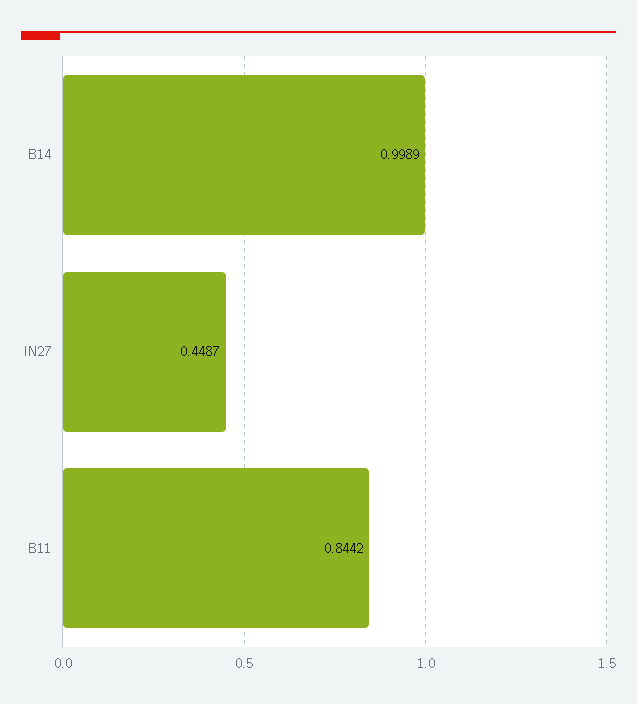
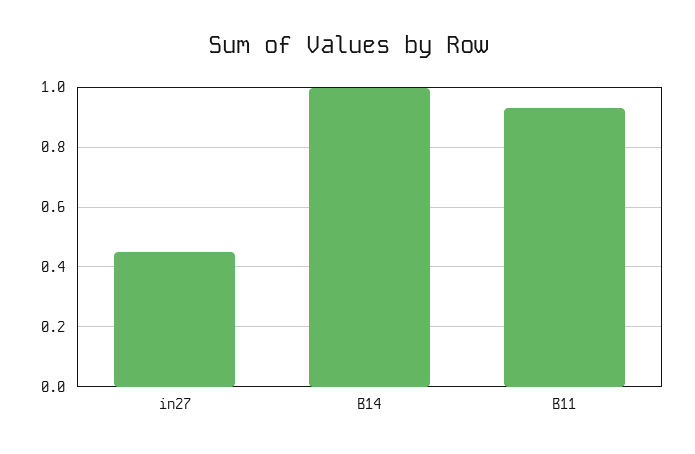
B11: 0.8442 -> 0.925

